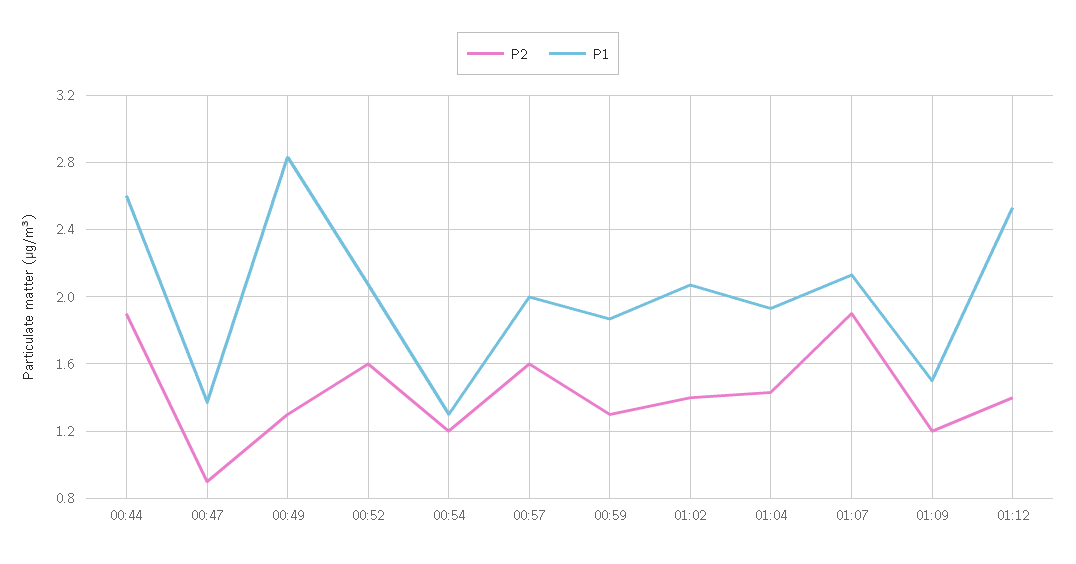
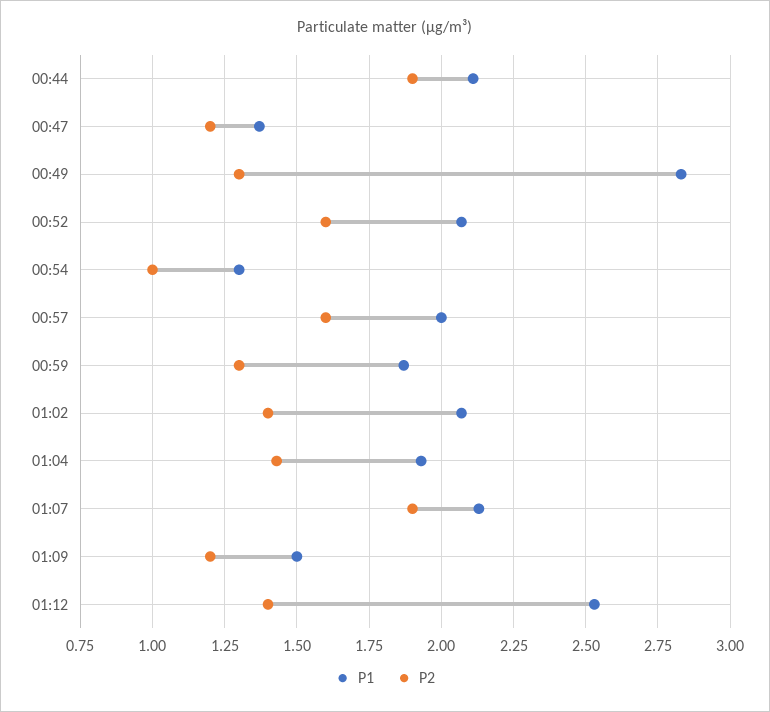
P1, 00:44: 2.6 -> 2.1
P2, 00:47: 0.9 -> 1.2
P2, 00:54: 1.2 -> 1

